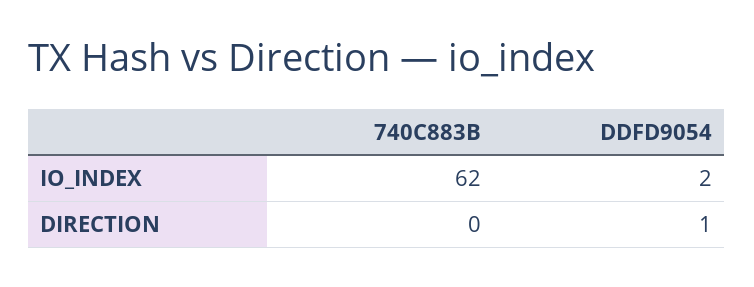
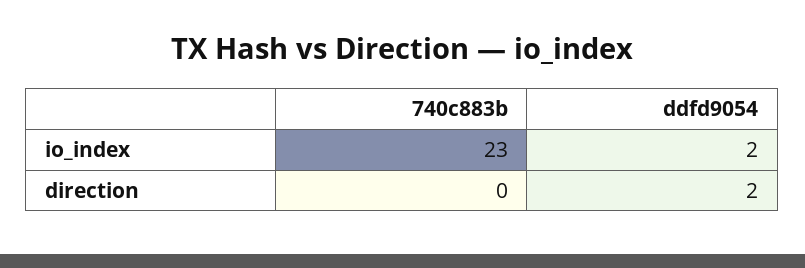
740C883B, IO_INDEX: 62 -> 23
DDFD9054, DIRECTION: 1 -> 2

